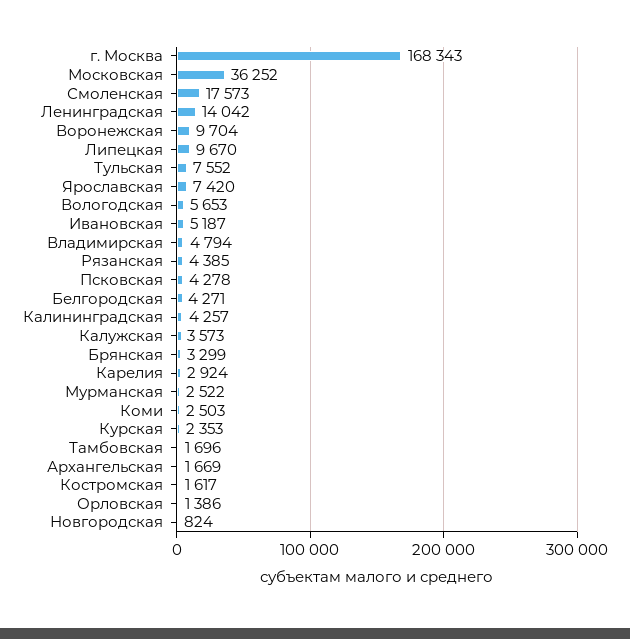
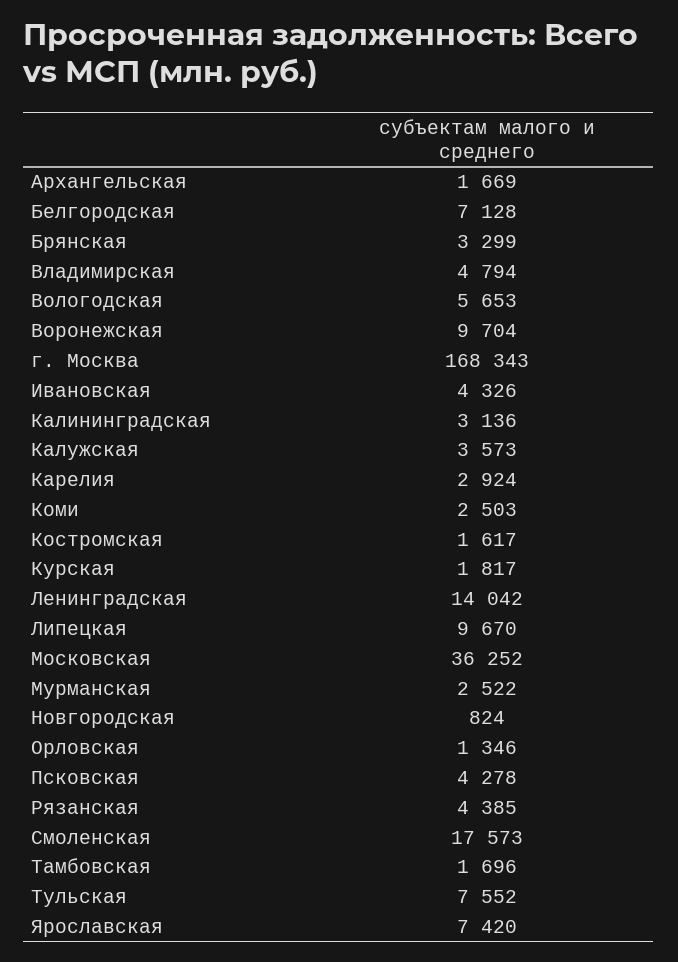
Ивановская: 5187 -> 4326
Белгородская: 4271 -> 7128
Калининградская: 4257 -> 3136
Курская: 2353 -> 1817
Орловская: 1386 -> 1346

